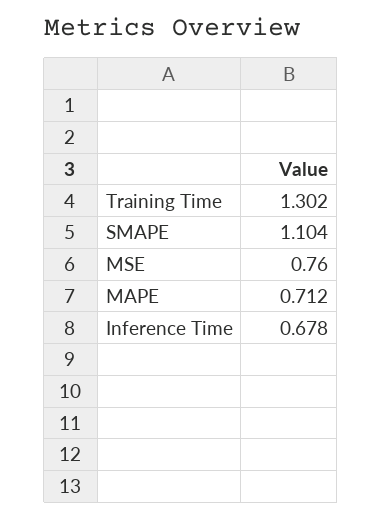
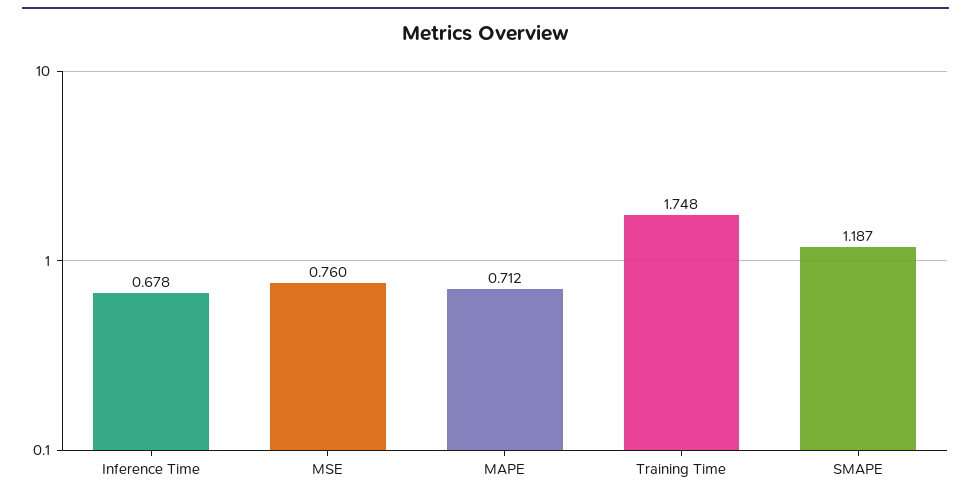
Training Time: 1.302 -> 1.748
SMAPE: 1.104 -> 1.187

